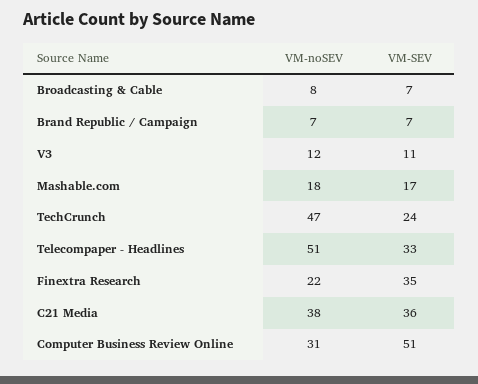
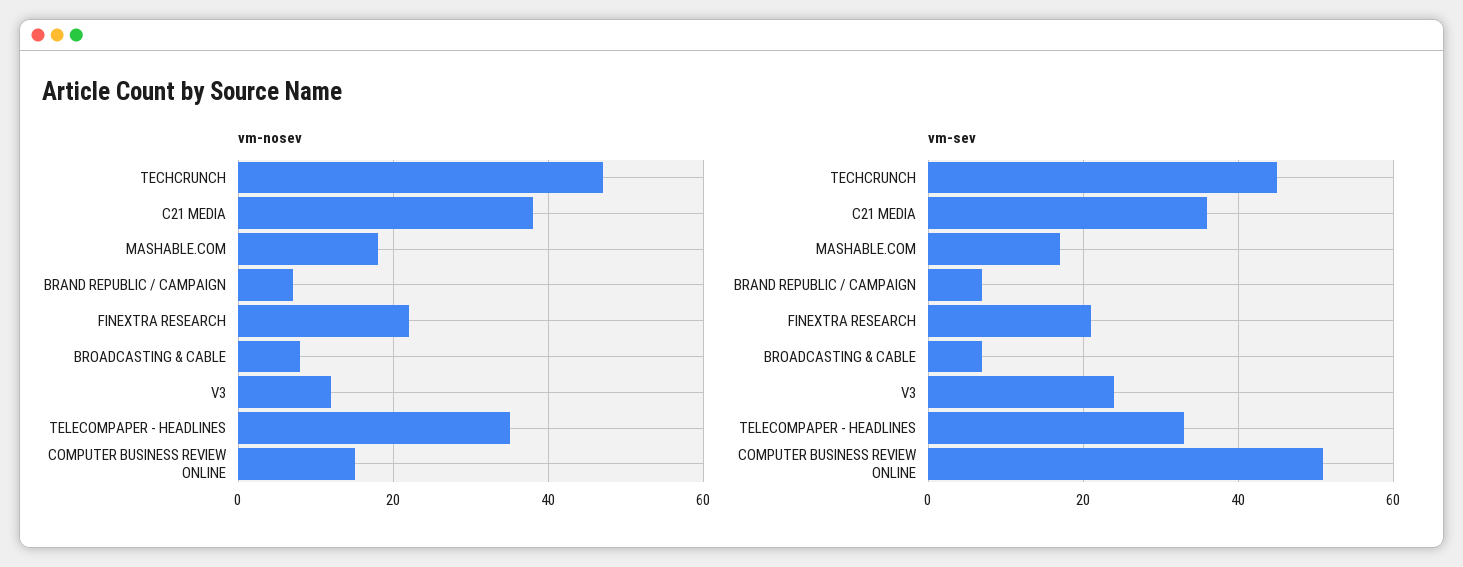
VM-SEV, V3: 11 -> 25
VM-SEV, TechCrunch: 24 -> 45
VM-noSEV, Telecompaper - Headlines: 51 -> 35
VM-SEV, Finextra Research: 35 -> 20
VM-noSEV, Computer Business Review Online: 31 -> 15

